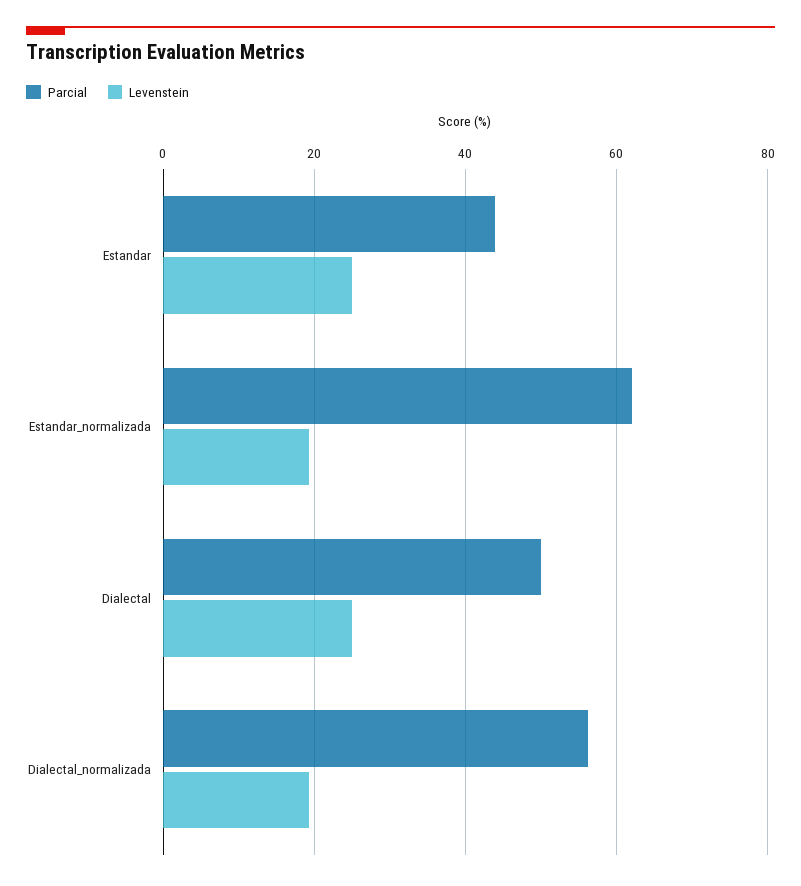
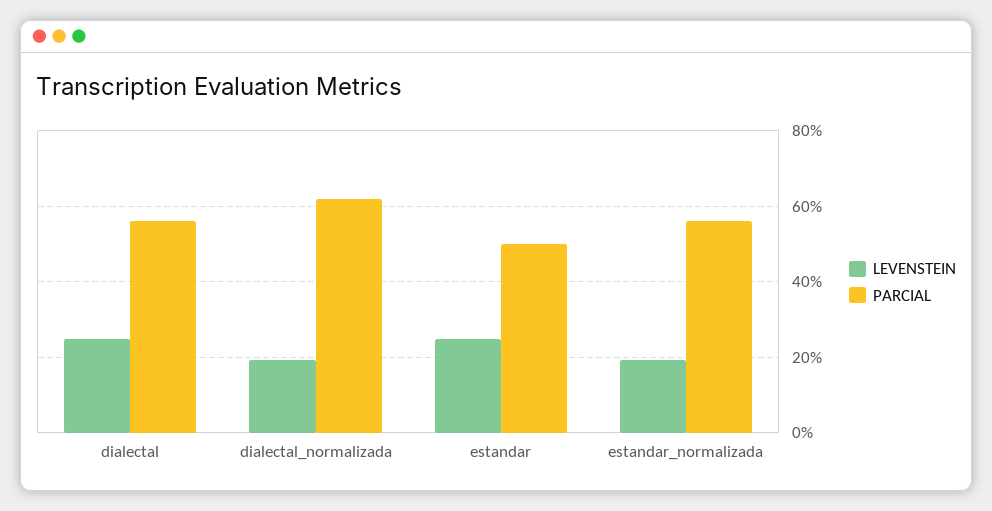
Parcial, Estandar: 44 -> 50
Parcial, Estandar_normalizada: 62 -> 56
Parcial, Dialectal: 50 -> 56
Parcial, Dialectal_normalizada: 56 -> 62

